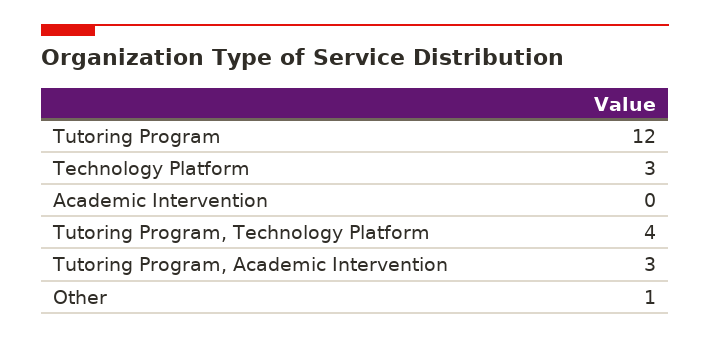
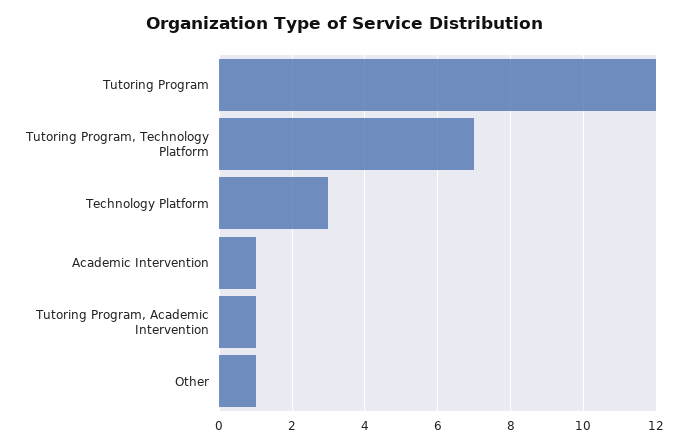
Academic Intervention: 0 -> 1
Tutoring Program, Technology Platform: 4 -> 7
Tutoring Program, Academic Intervention: 3 -> 1

